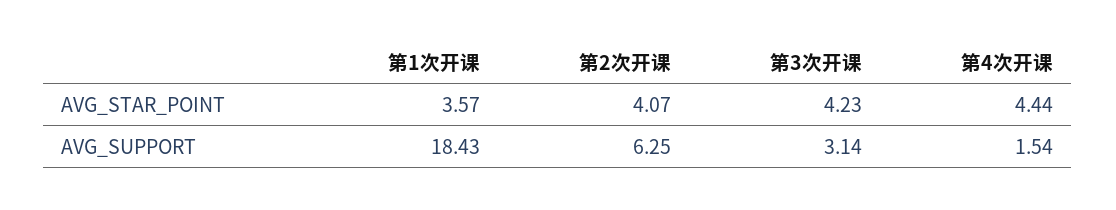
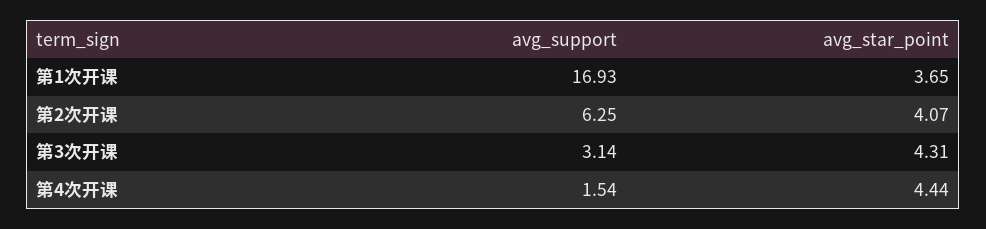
第1次开课, AVG_STAR_POINT: 3.57 -> 3.65
第3次开课, AVG_STAR_POINT: 4.23 -> 4.31
第1次开课, AVG_SUPPORT: 18.43 -> 16.93

